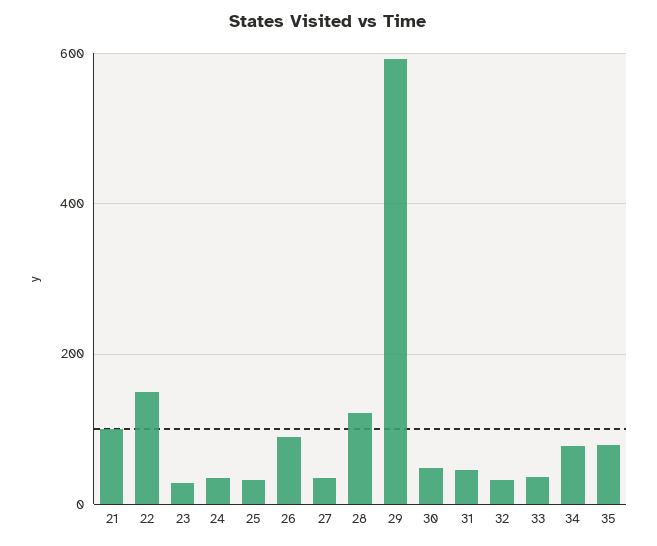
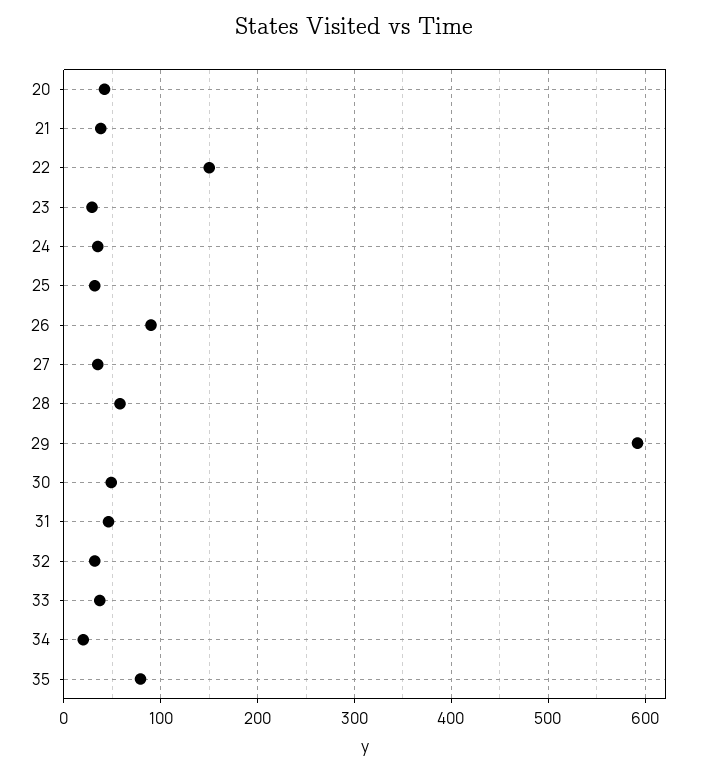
21: 100 -> 40
28: 120 -> 60
34: 80 -> 20
20: none -> 40

